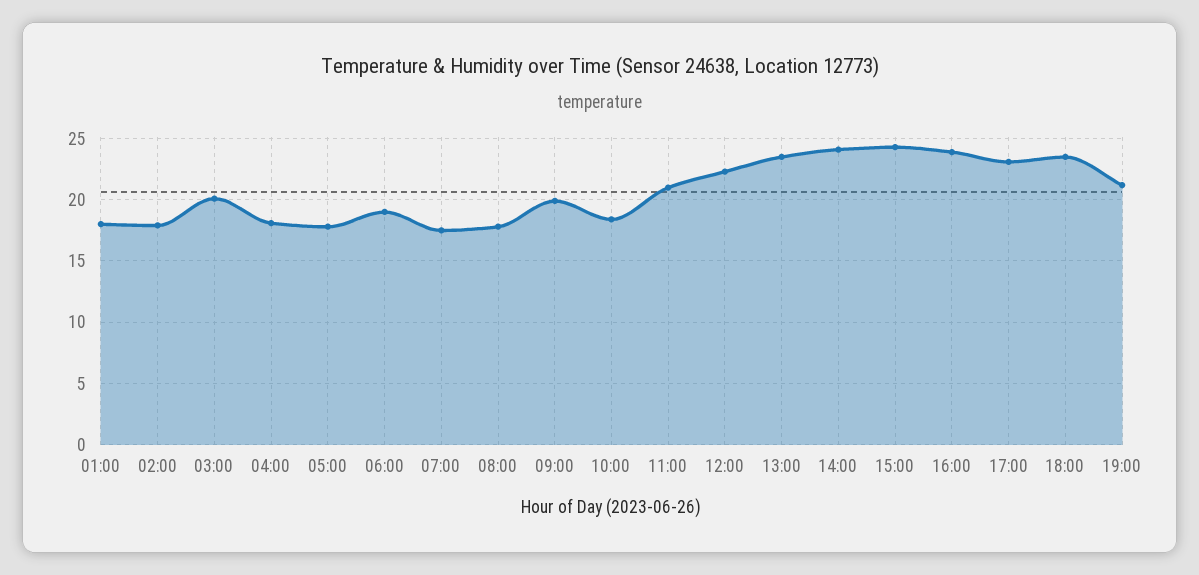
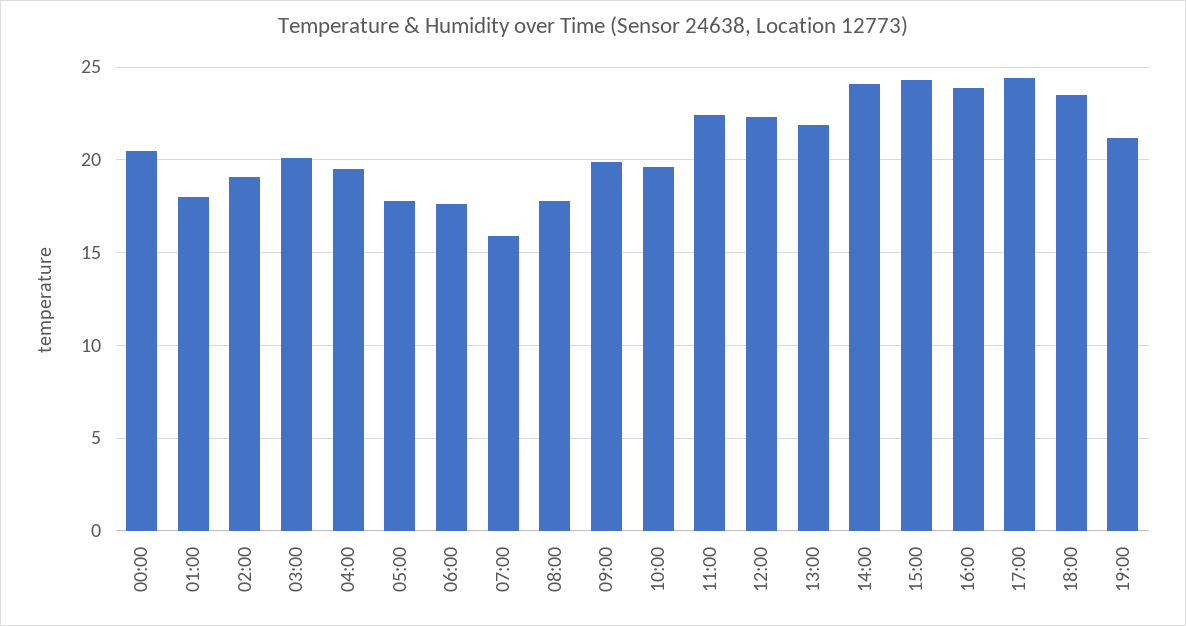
02:00: 18 -> 19
04:00: 18 -> 19.5
06:00: 19 -> 17.5
07:00: 17.5 -> 16
10:00: 18.5 -> 19.5
11:00: 21 -> 22.5
13:00: 23.5 -> 22
17:00: 23 -> 24.5
00:00: none -> 20.5

